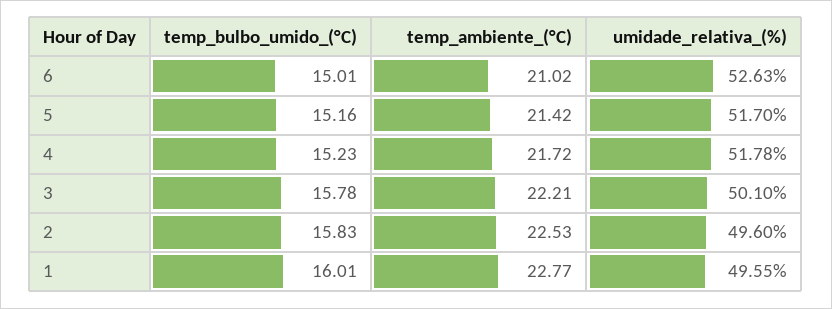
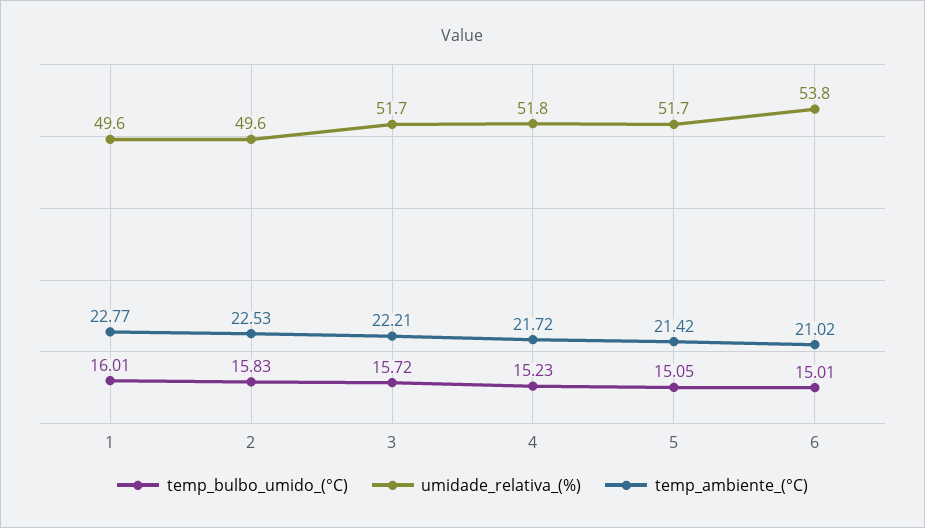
umidade_relativa_(%), 6: 52.63 -> 53.8
temp_bulbo_umido_(°C), 5: 15.16 -> 15.05
temp_bulbo_umido_(°C), 3: 15.78 -> 15.72
umidade_relativa_(%), 3: 50.1 -> 51.7

